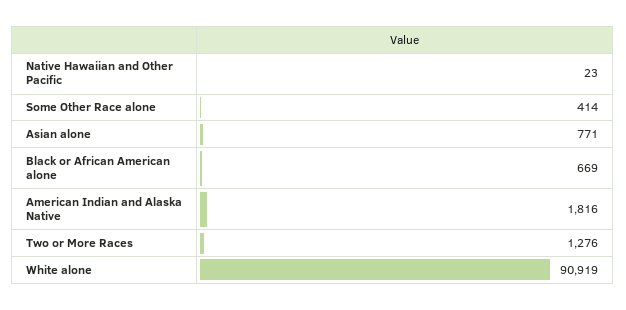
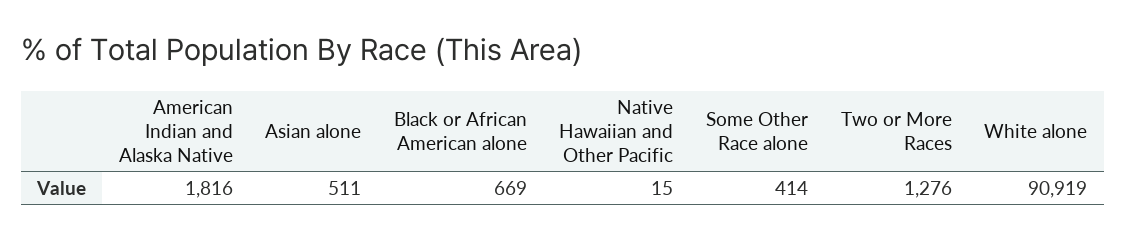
Native Hawaiian and Other Pacific: 23 -> 15
Asian alone: 771 -> 511

